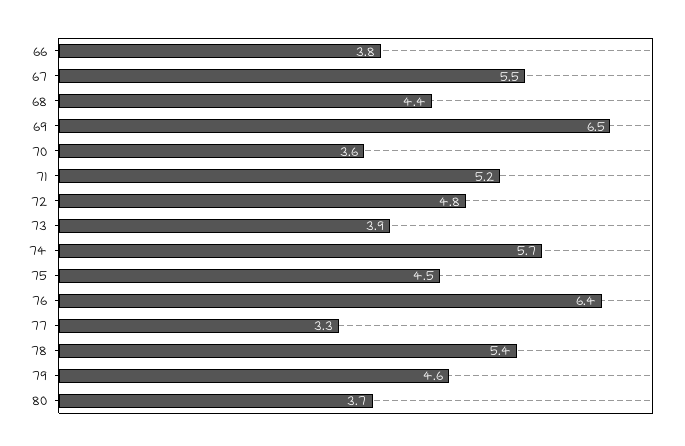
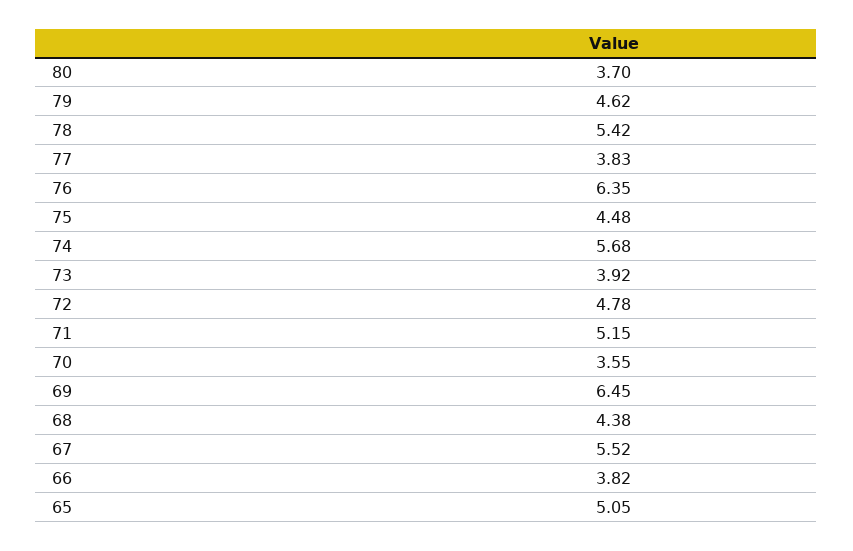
77: 3.3 -> 3.83
65: none -> 5.05

